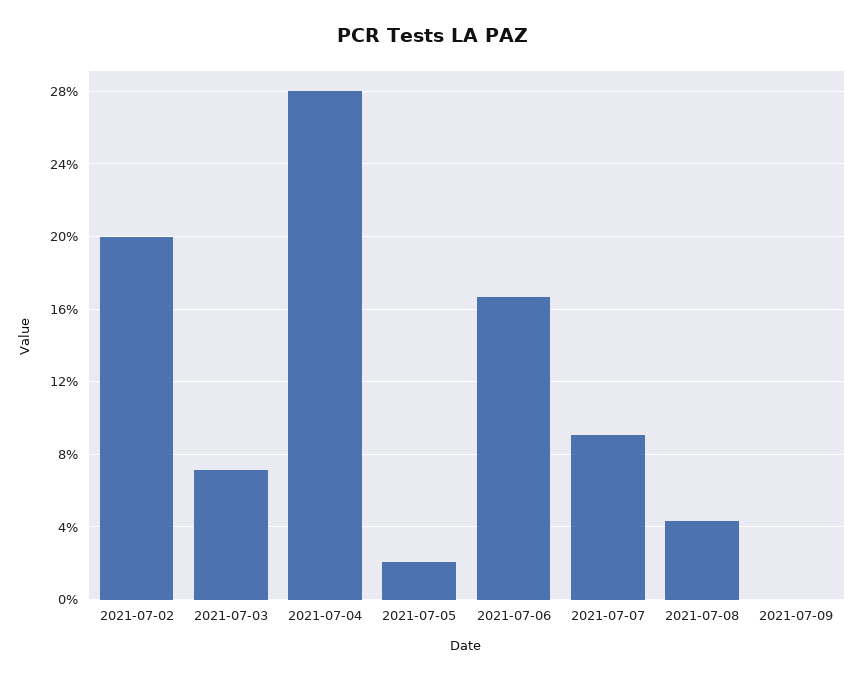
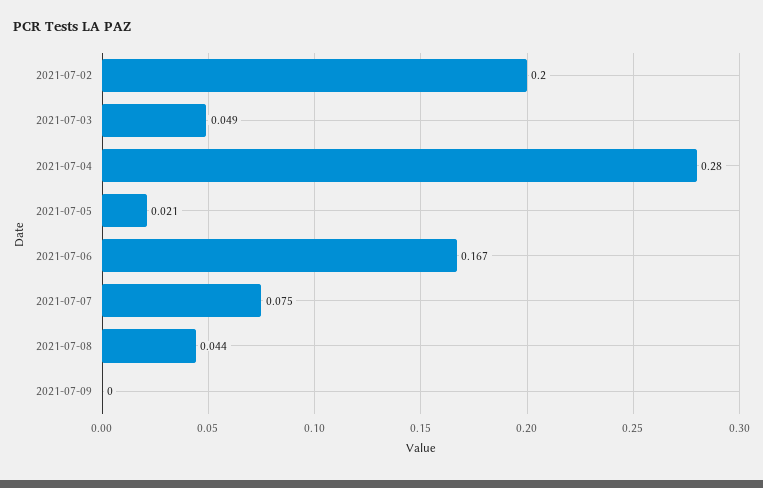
2021-07-03: 0.07 -> 0.049
2021-07-07: 0.09 -> 0.075

